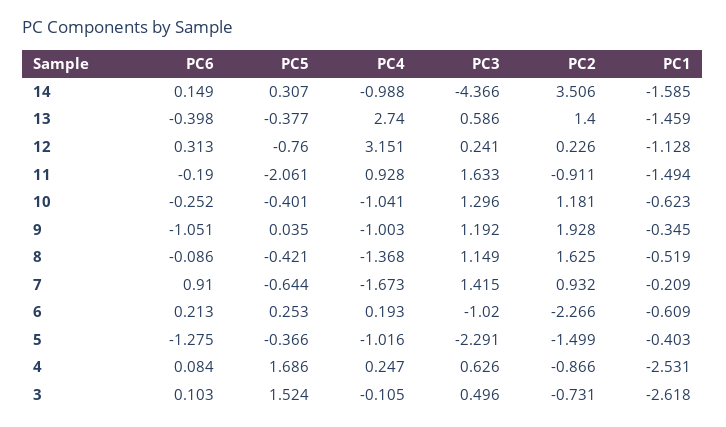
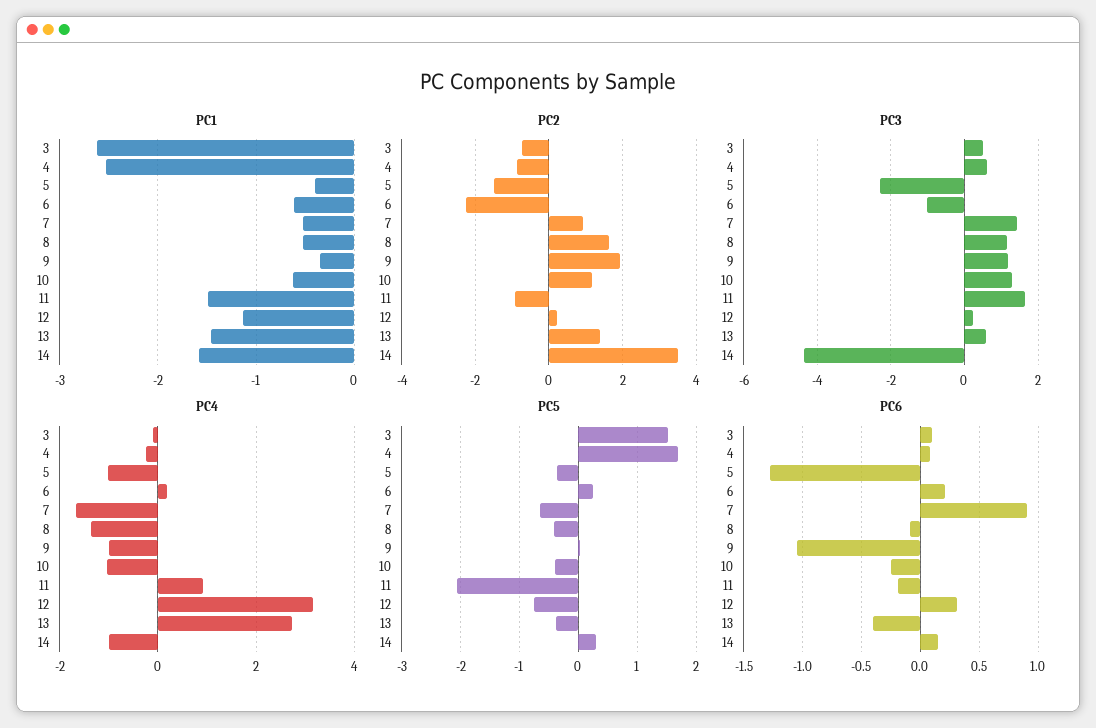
PC1, 7: -0.209 -> -0.5
PC4, 4: 0.247 -> -0.2

